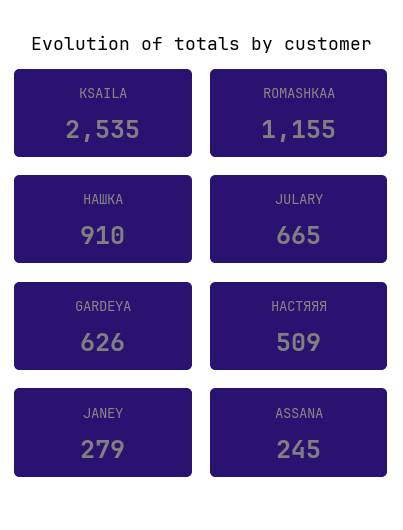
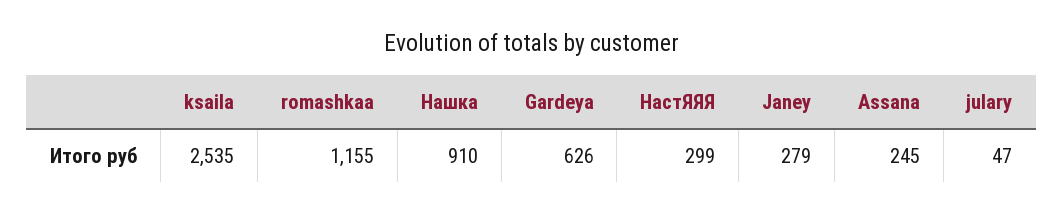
JULARY: 665 -> 47
НАСТЯЯЯ: 509 -> 299

